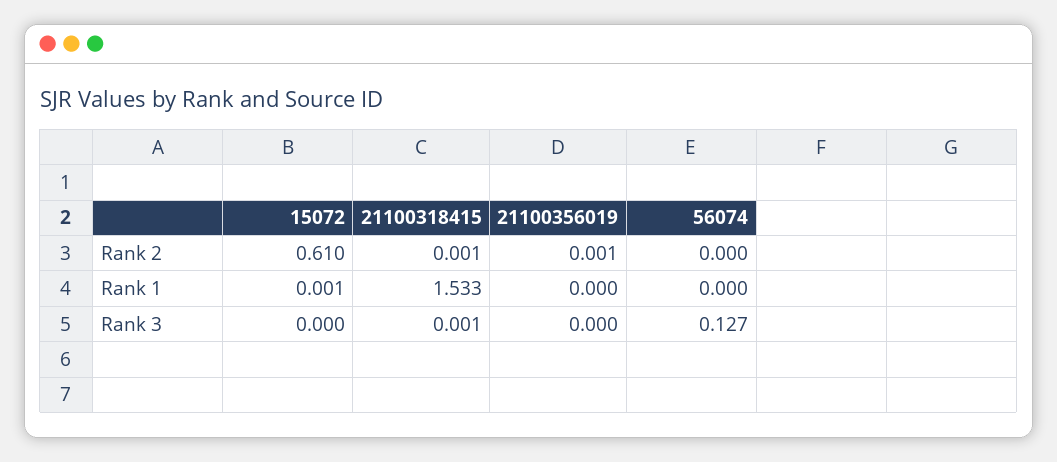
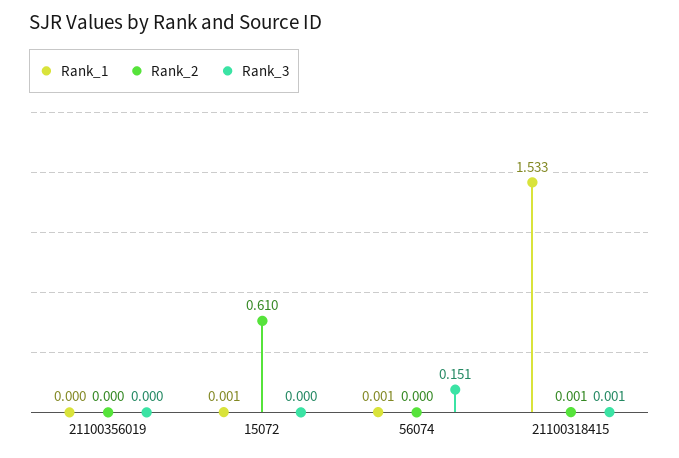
Rank 2, 21100356019: 0.001 -> 0
Rank 1, 56074: 0 -> 0.001
Rank 3, 56074: 0.127 -> 0.151

